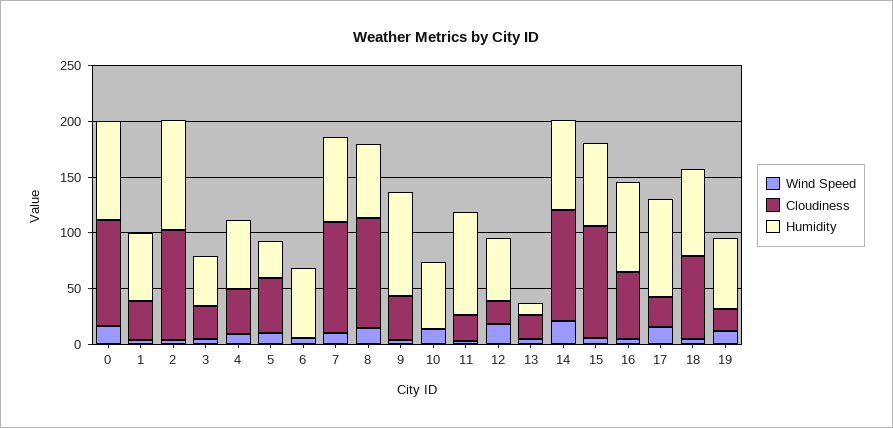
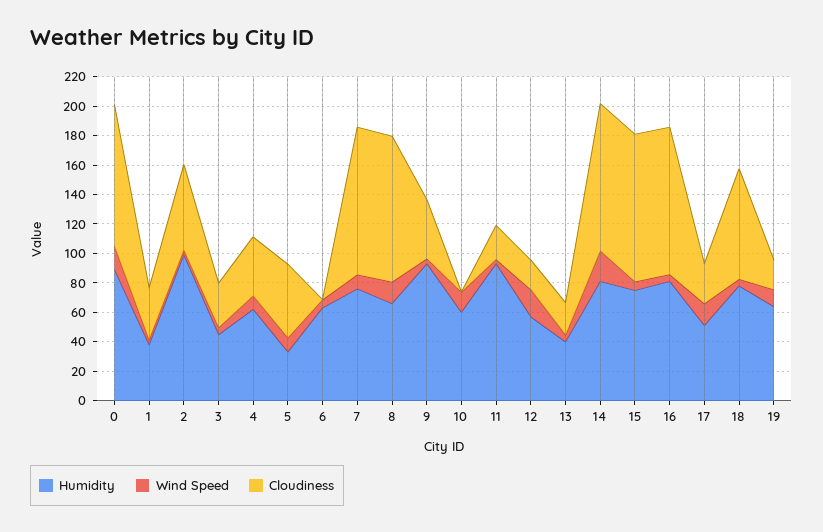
Humidity, 1: 60 -> 40
Cloudiness, 2: 100 -> 60
Humidity, 13: 10 -> 40
Cloudiness, 16: 60 -> 100
Humidity, 17: 90 -> 50

